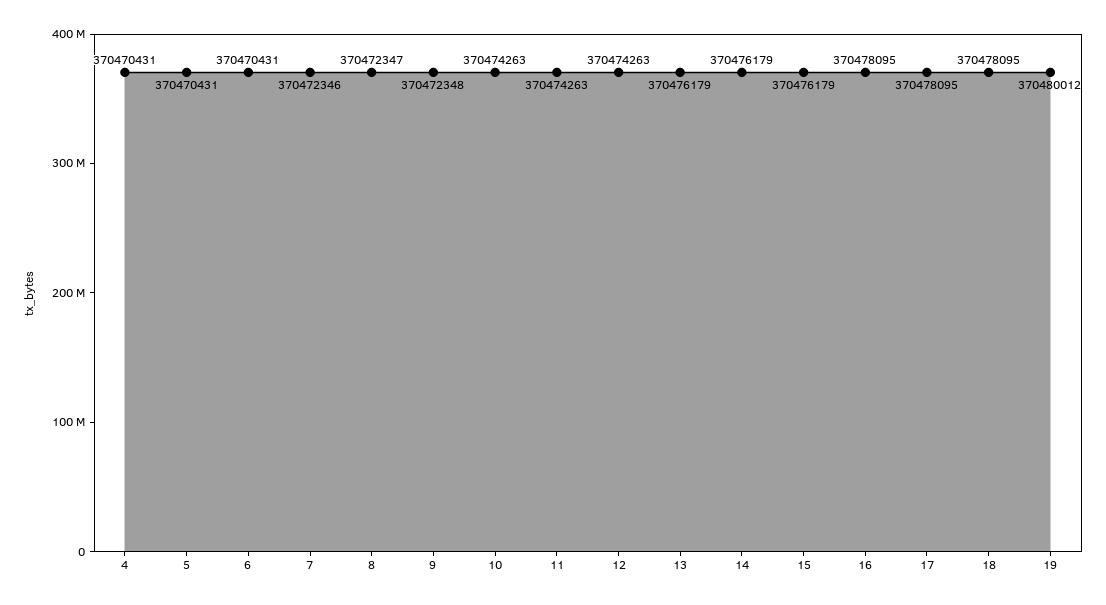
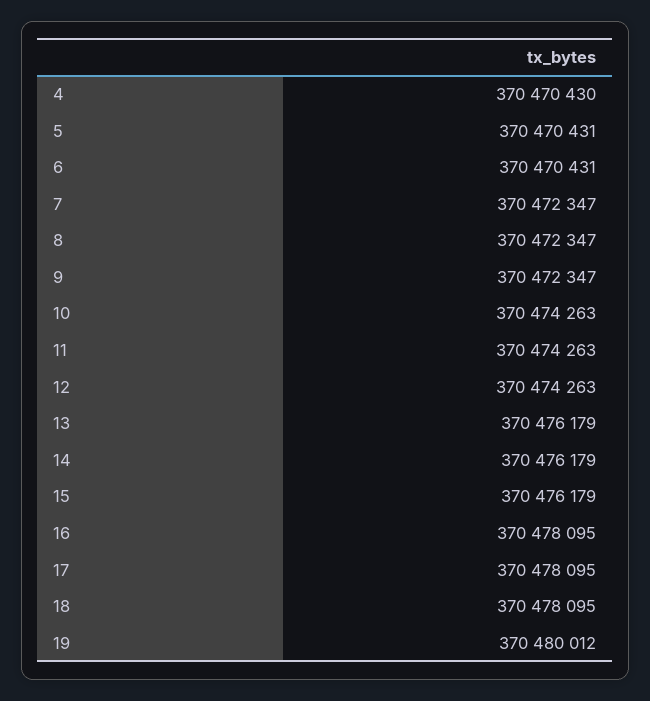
4: 370470431 -> 370470430
7: 370472346 -> 370472347
9: 370472348 -> 370472347

